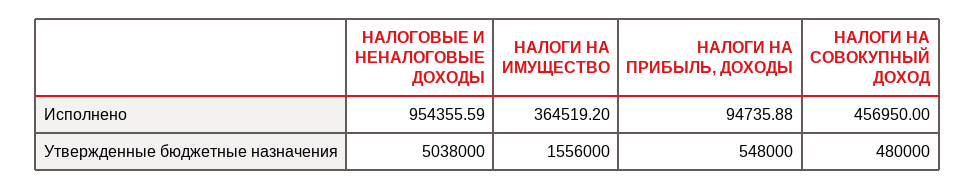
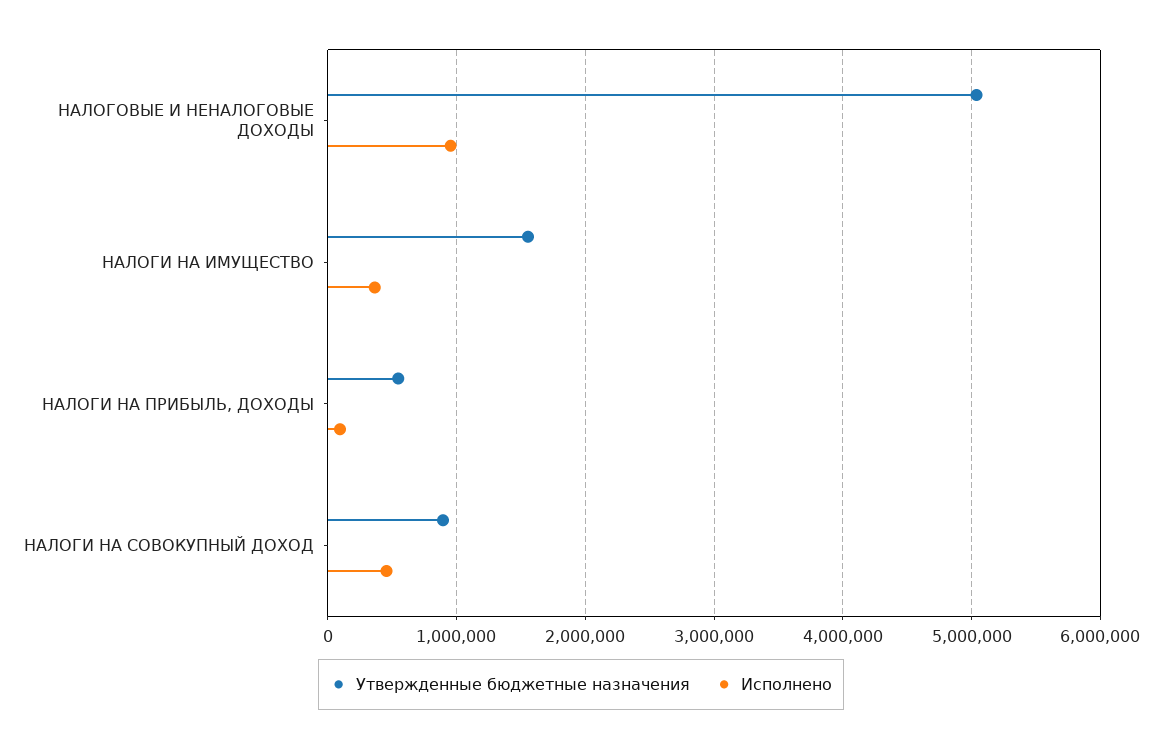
Утвержденные бюджетные назначения, НАЛОГИ НА СОВОКУПНЫЙ ДОХОД: 480000 -> 900000

